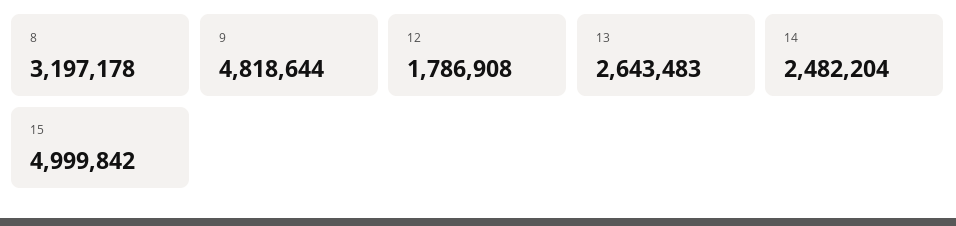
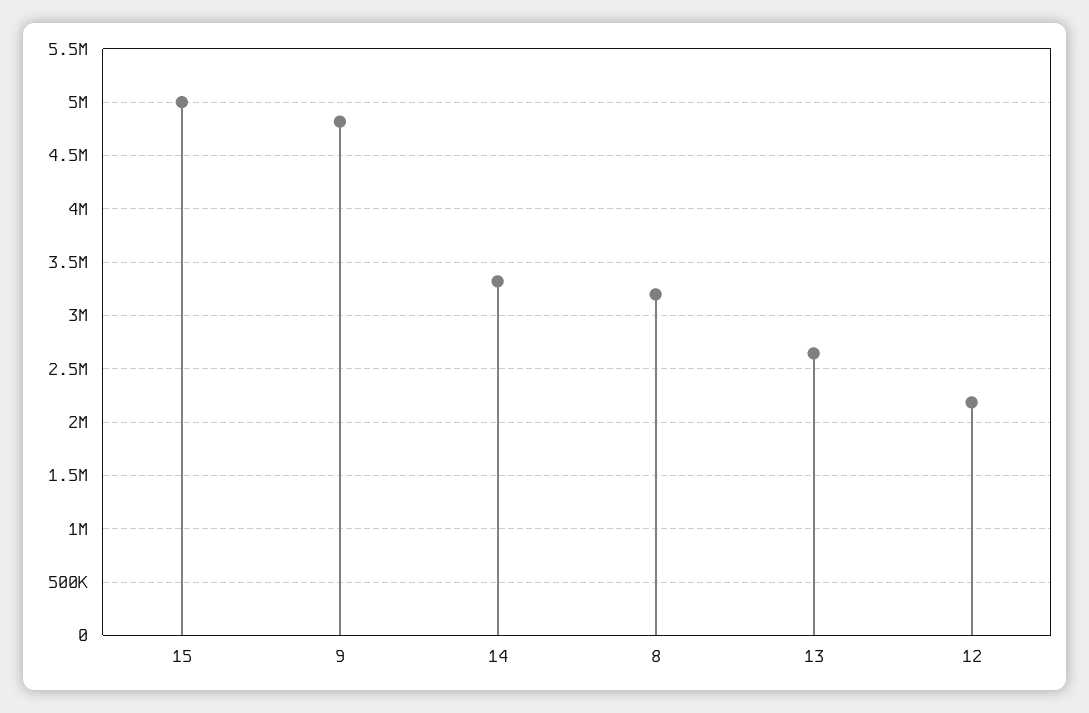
12: 1786908 -> 2200000
14: 2482204 -> 3300000

